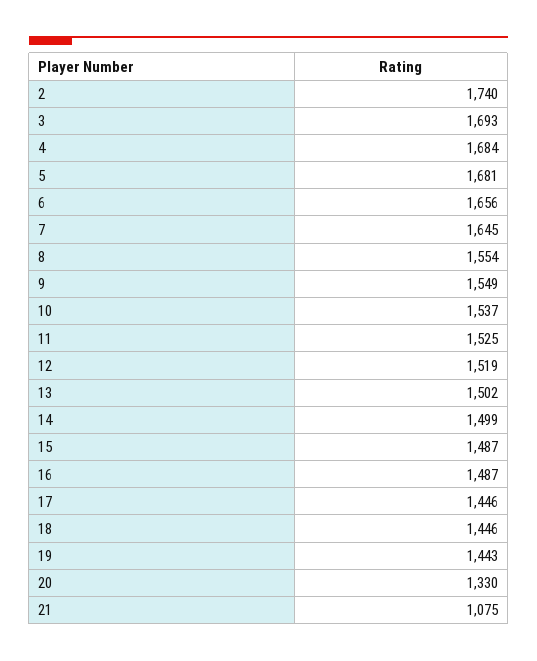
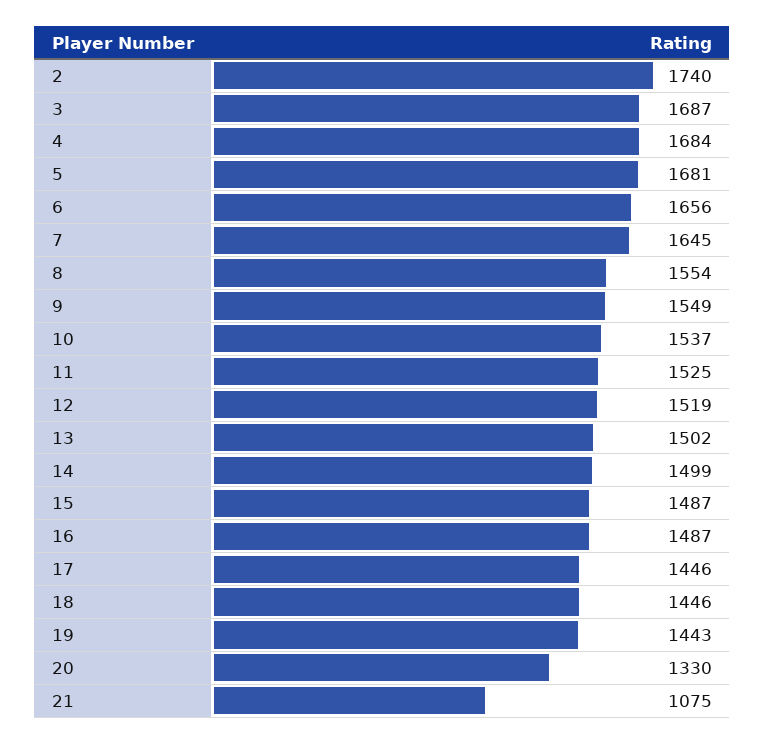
3: 1693 -> 1687

